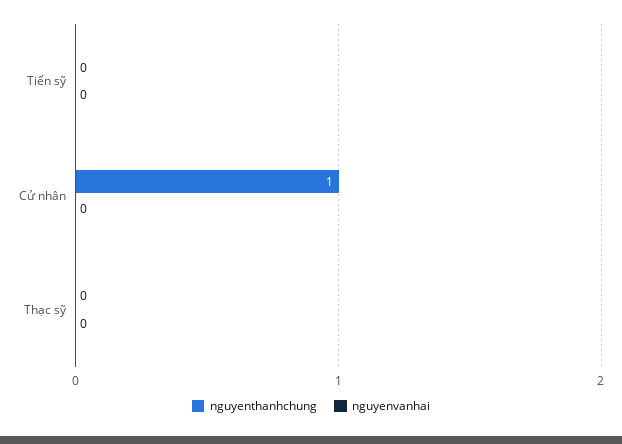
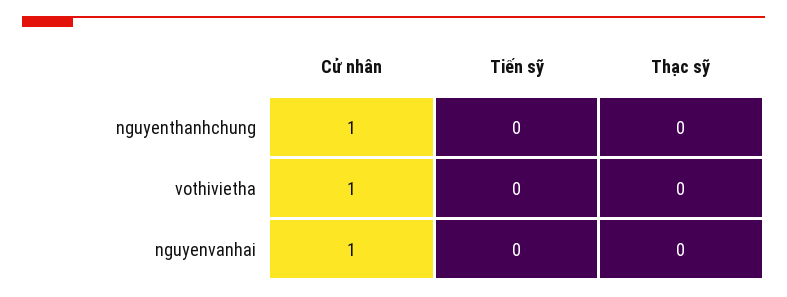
nguyenvanhai, Cử nhân: 0 -> 1
vothivietha, Cử nhân: none -> 1
vothivietha, Tiến sỹ: none -> 0
vothivietha, Thạc sỹ: none -> 0

